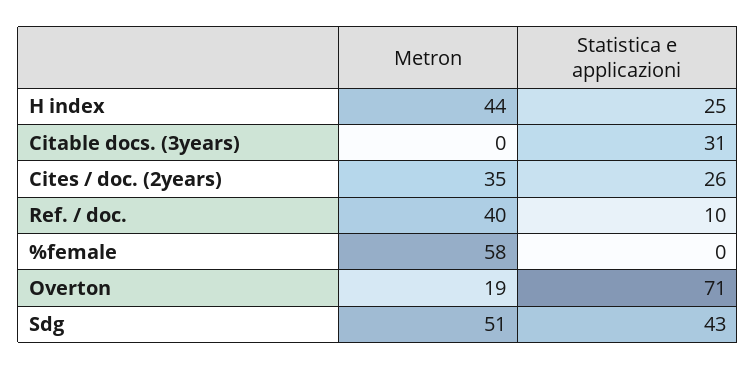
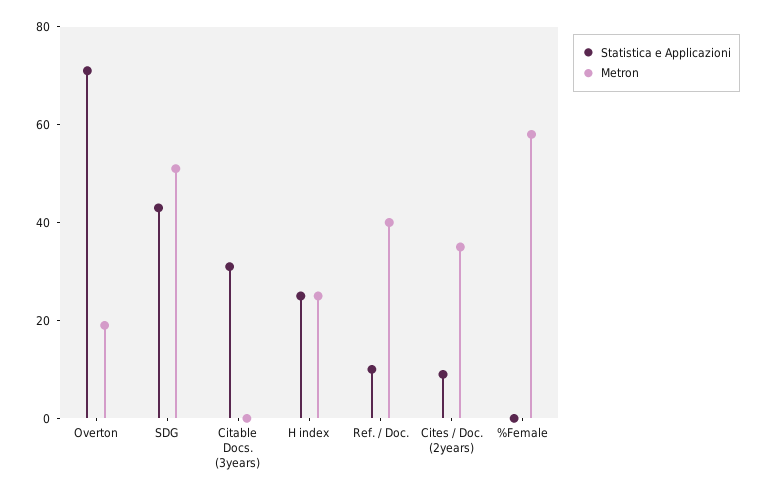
Metron, H index: 44 -> 25
Statistica e applicazioni, Cites / doc. (2years): 26 -> 10

